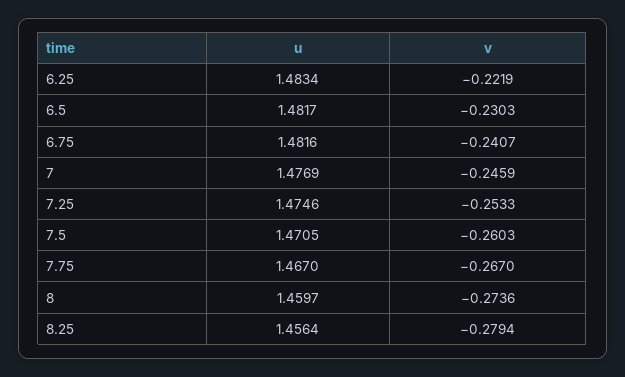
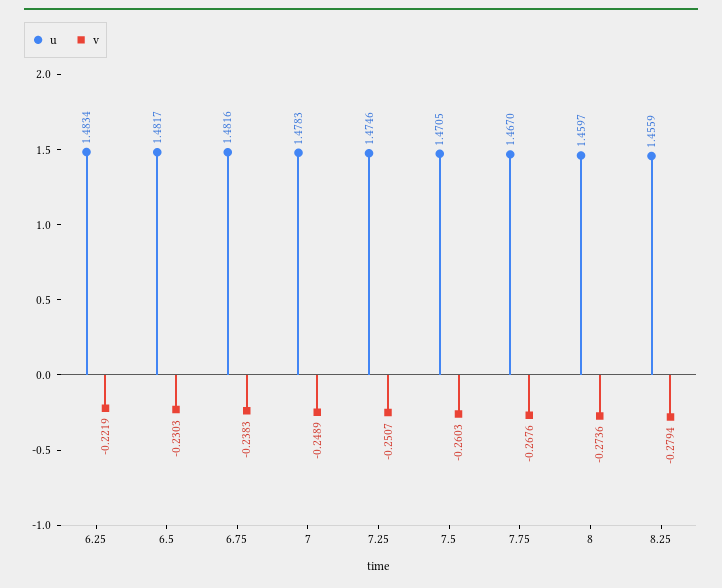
v, 6.75: -0.2407 -> -0.2383
u, 7: 1.4769 -> 1.4783
v, 7: -0.2459 -> -0.2489
v, 7.25: -0.2533 -> -0.2507
v, 7.75: -0.267 -> -0.2676
u, 8.25: 1.4564 -> 1.4559

